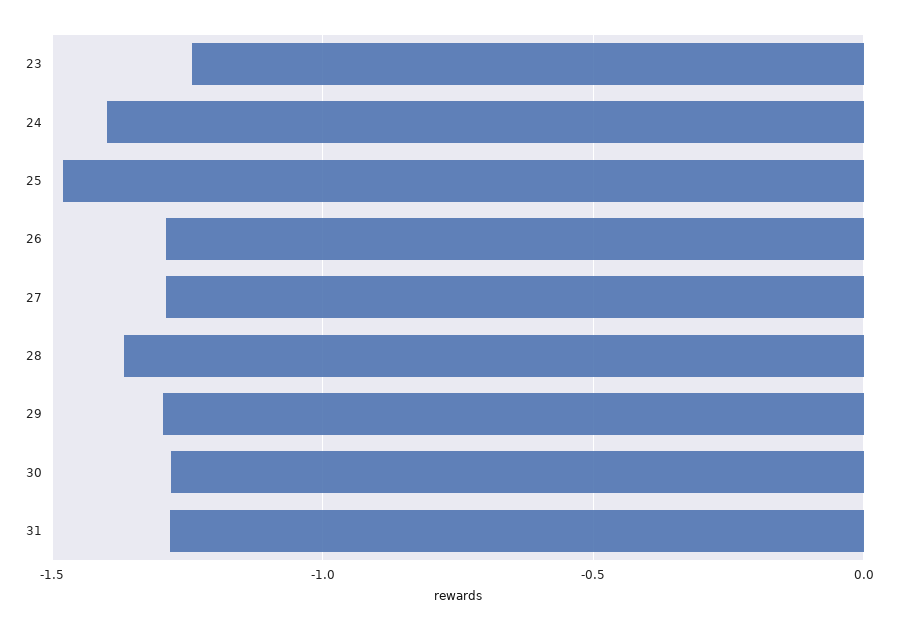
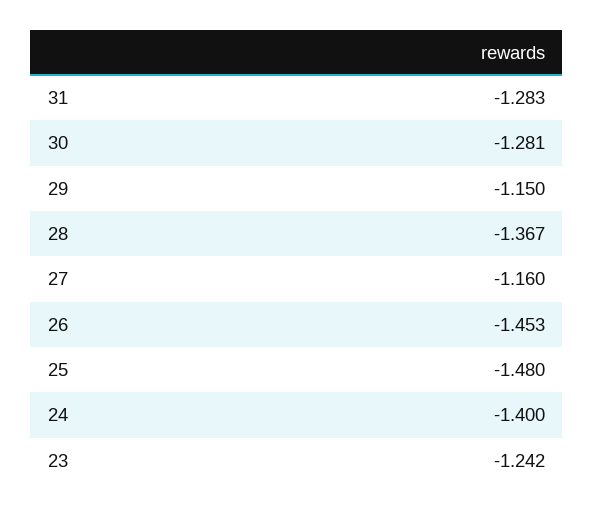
26: -1.3 -> -1.453
27: -1.3 -> -1.16
29: -1.3 -> -1.15

